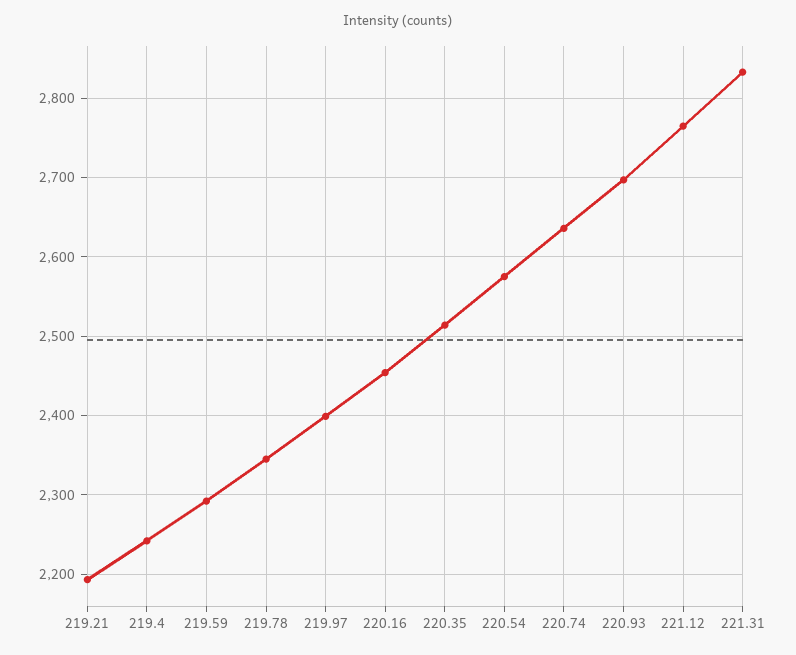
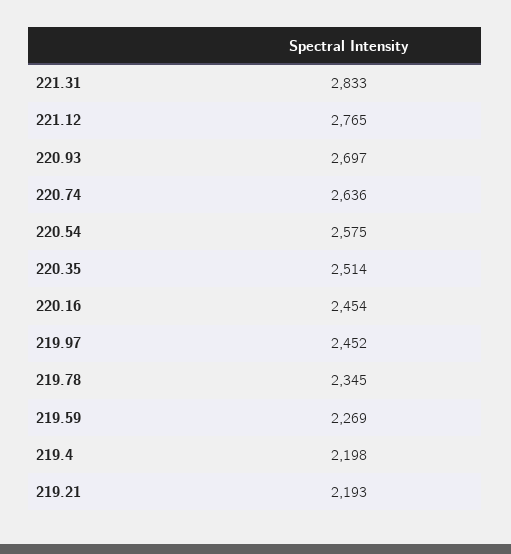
219.4: 2240 -> 2198
219.59: 2290 -> 2269
219.97: 2400 -> 2452

